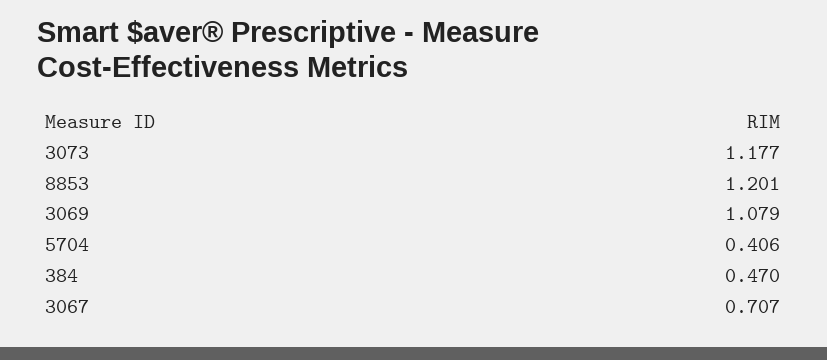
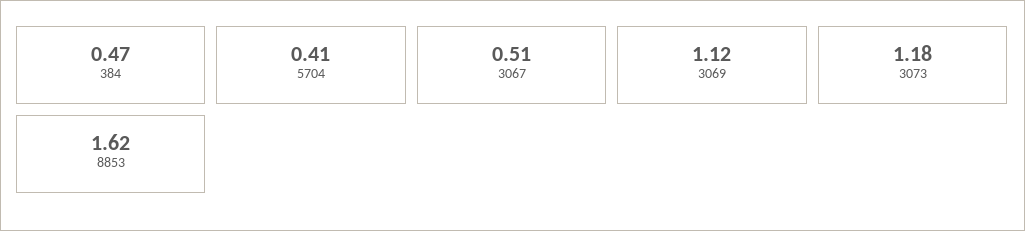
8853: 1.201 -> 1.62
3069: 1.079 -> 1.12
3067: 0.707 -> 0.51

